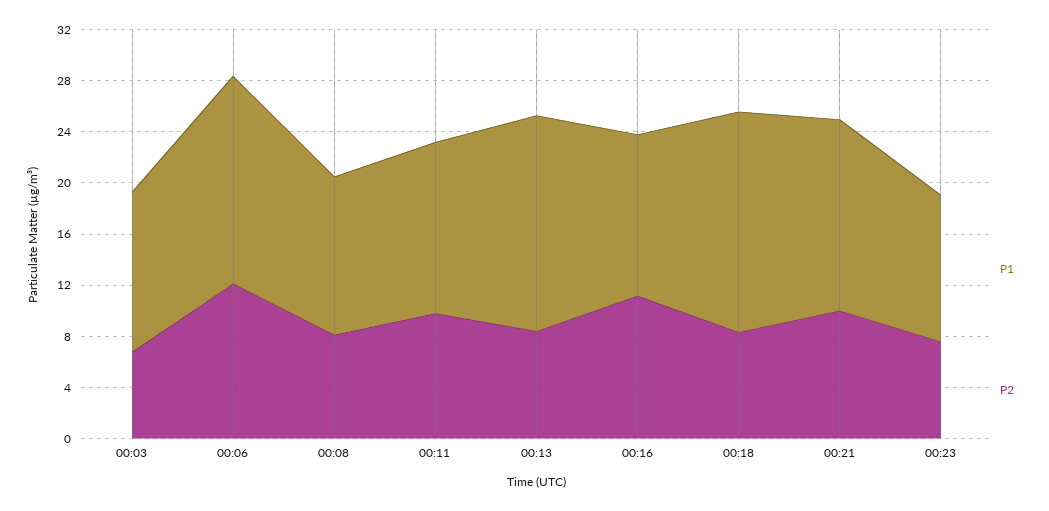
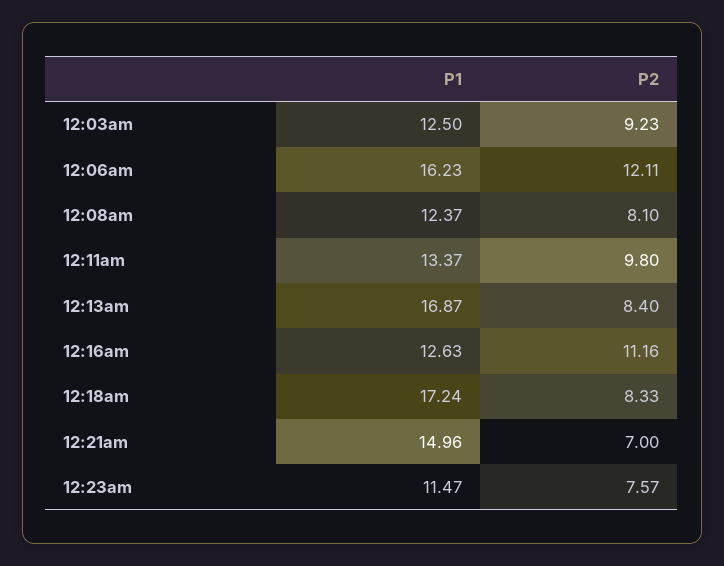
P2, 00:03: 7 -> 9.23
P2, 00:21: 10 -> 7

